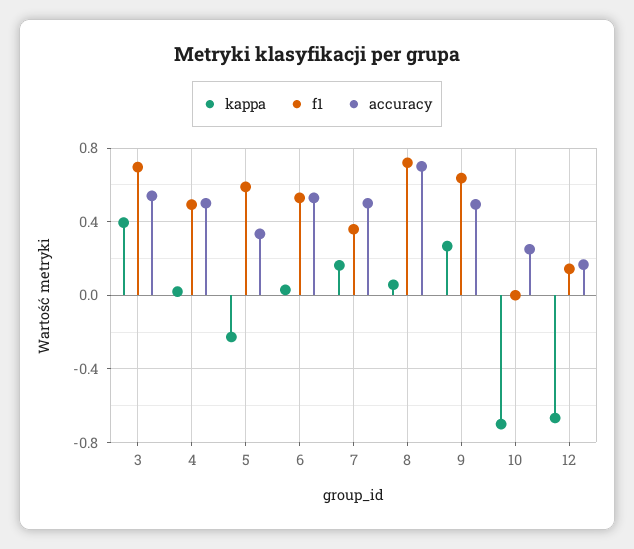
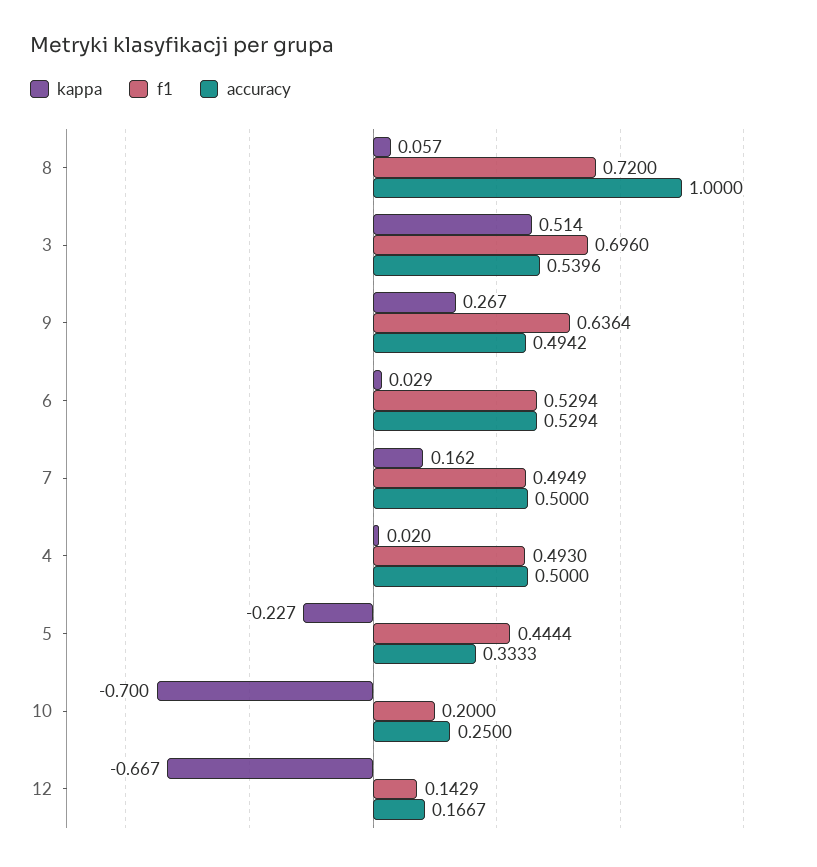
kappa, 3: 0.4 -> 0.514
f1, 5: 0.6 -> 0.4444
f1, 7: 0.35 -> 0.4949
accuracy, 8: 0.7 -> 1
f1, 10: 0 -> 0.2

